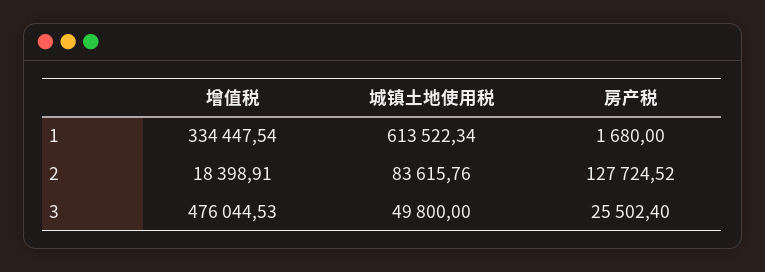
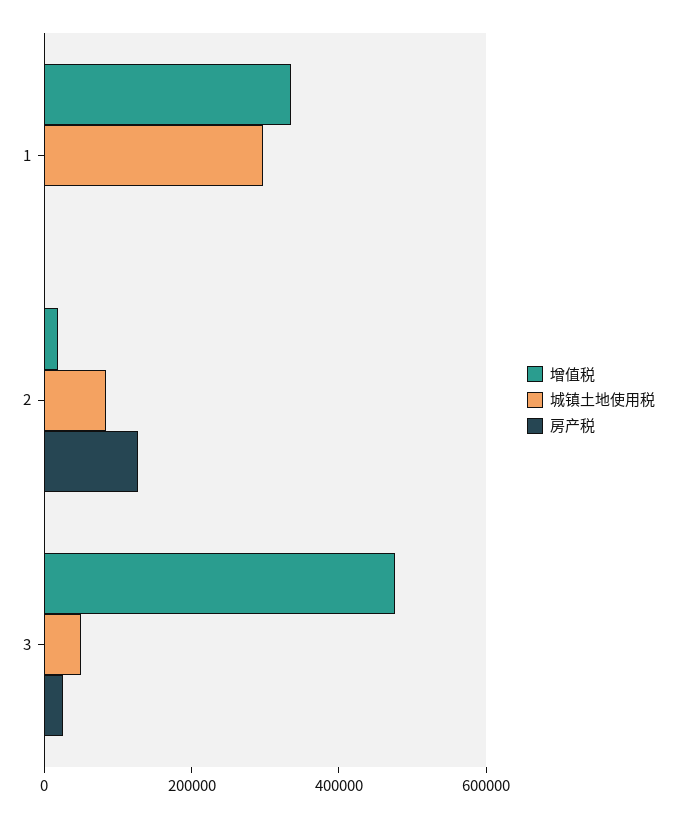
城镇土地使用税, 1: 613522.34 -> 300000

